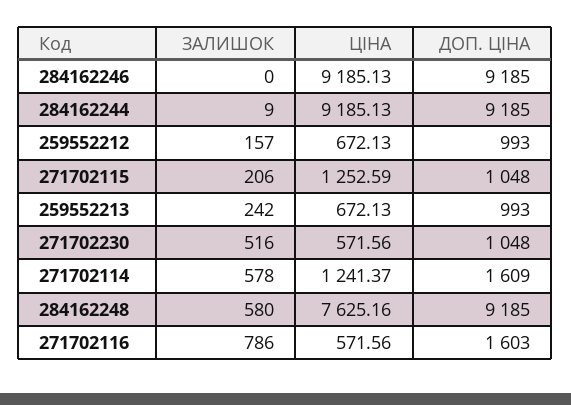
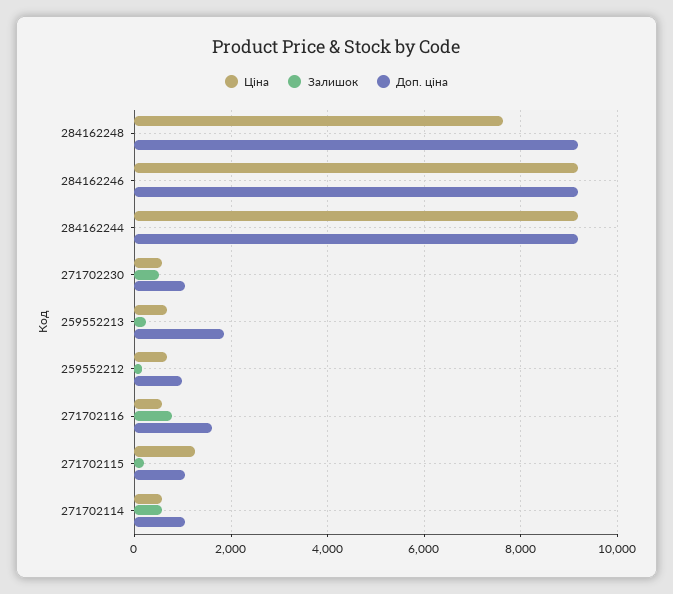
ДОП. ЦІНА, 259552213: 993 -> 1800
ЦІНА, 271702114: 1241.37 -> 600
ДОП. ЦІНА, 271702114: 1609 -> 1000
ЗАЛИШОК, 284162248: 580 -> 0

